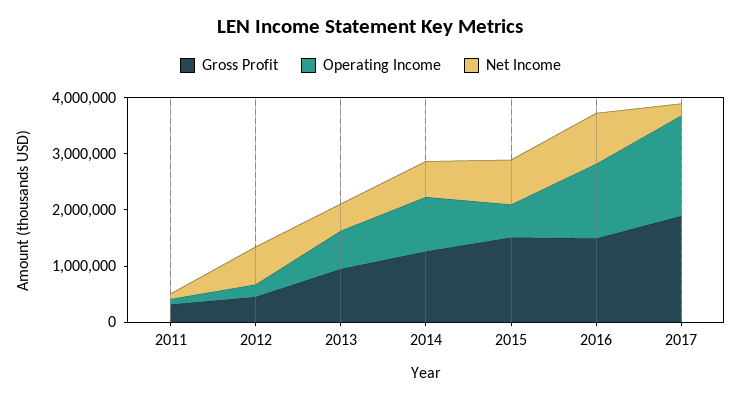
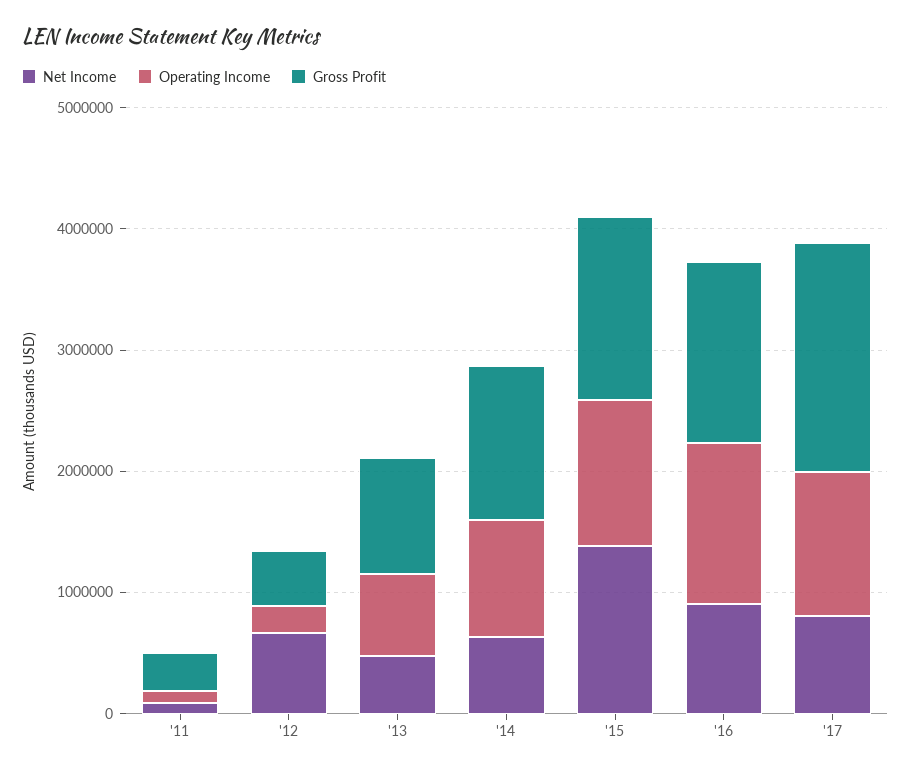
Operating Income, 2015: 600000 -> 1200000
Net Income, 2015: 800000 -> 1400000
Operating Income, 2017: 1800000 -> 1200000
Net Income, 2017: 200000 -> 800000

